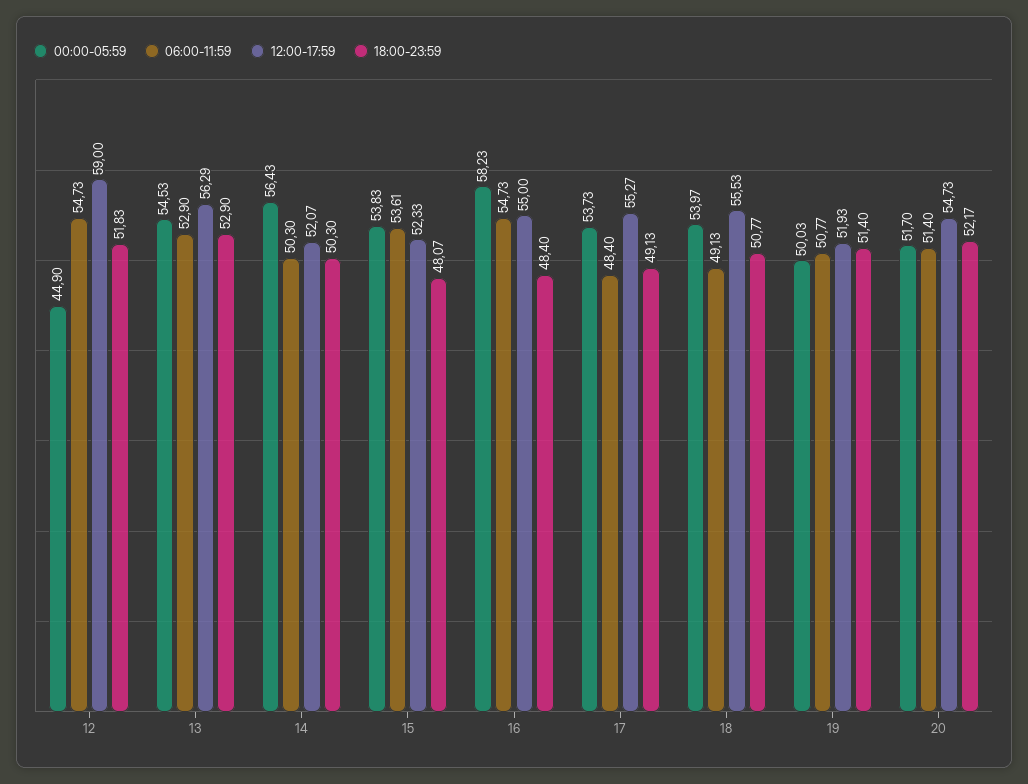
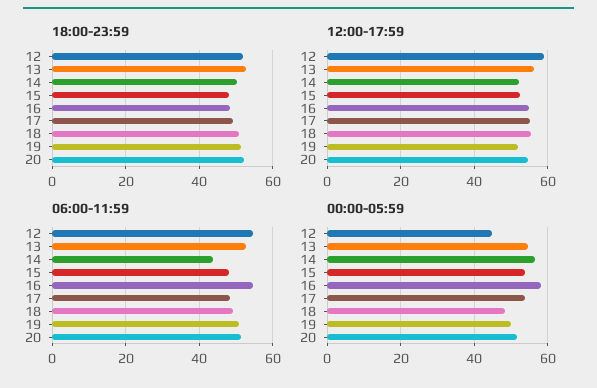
06:00-11:59, 14: 50.3 -> 44
06:00-11:59, 15: 53.61 -> 48
00:00-05:59, 18: 53.97 -> 48

